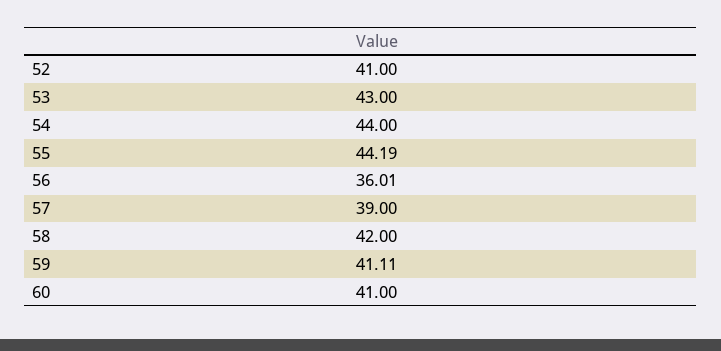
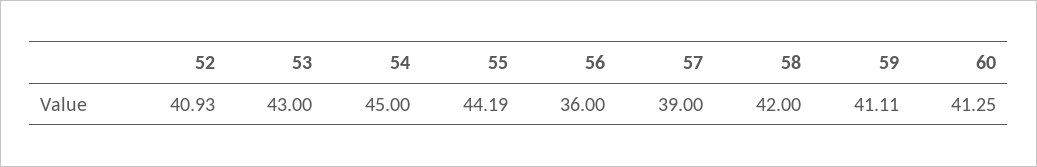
52: 41 -> 40.93
54: 44 -> 45
56: 36.01 -> 36
60: 41 -> 41.25

